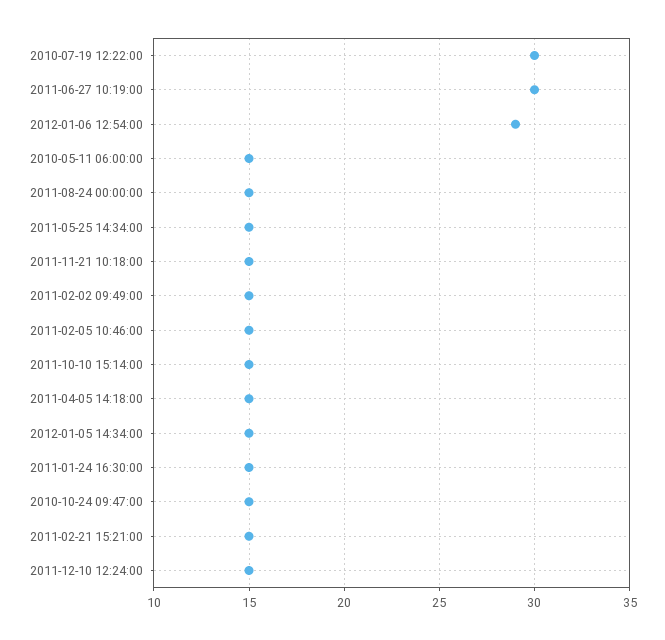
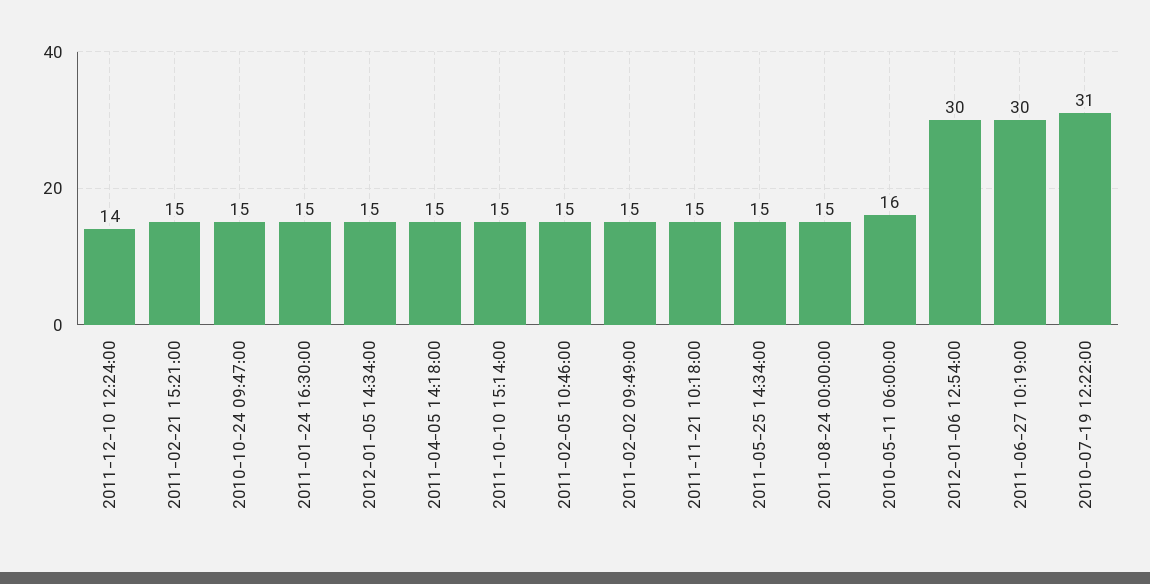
2010-07-19 12:22:00: 30 -> 31
2012-01-06 12:54:00: 29 -> 30
2010-05-11 06:00:00: 15 -> 16
2011-12-10 12:24:00: 15 -> 14

